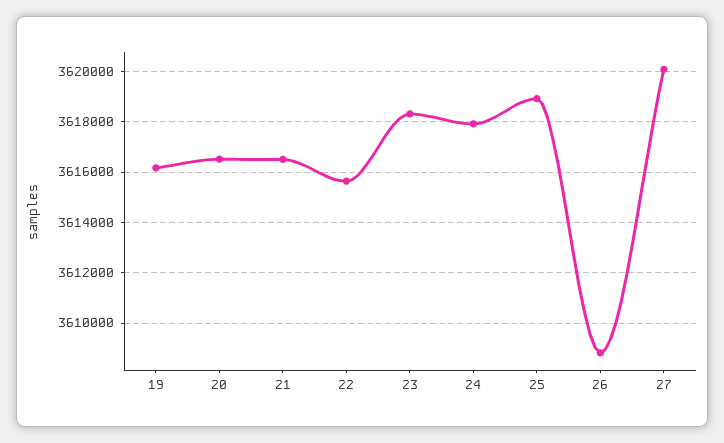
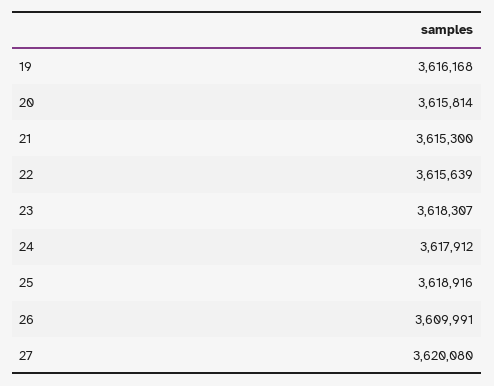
20: 3616500 -> 3615814
21: 3616500 -> 3615300
26: 3608750 -> 3609991

